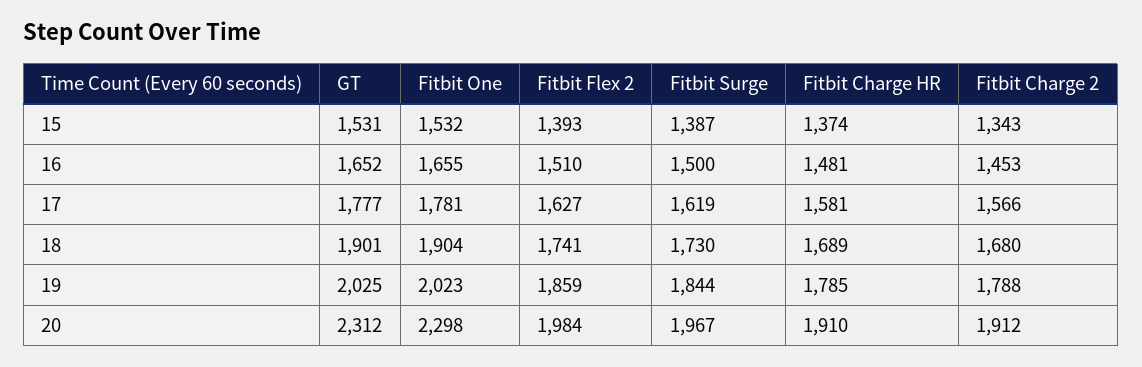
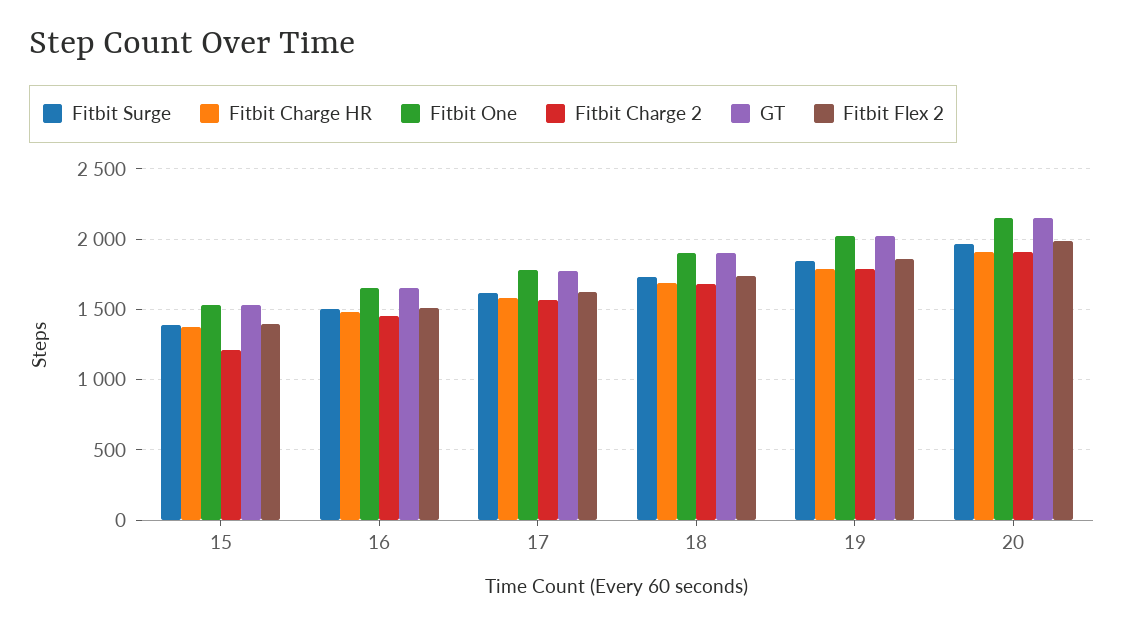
Fitbit Charge 2, 15: 1343 -> 1200
GT, 20: 2312 -> 2150
Fitbit One, 20: 2298 -> 2150

